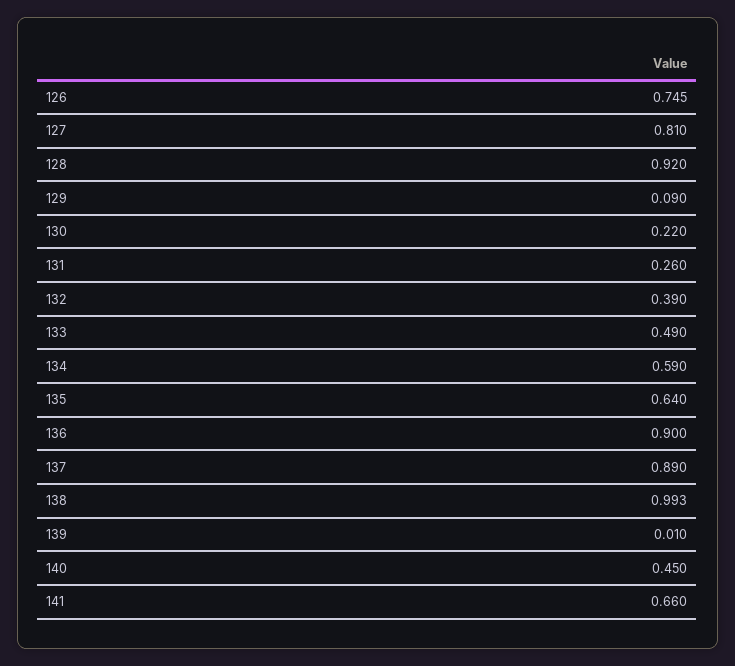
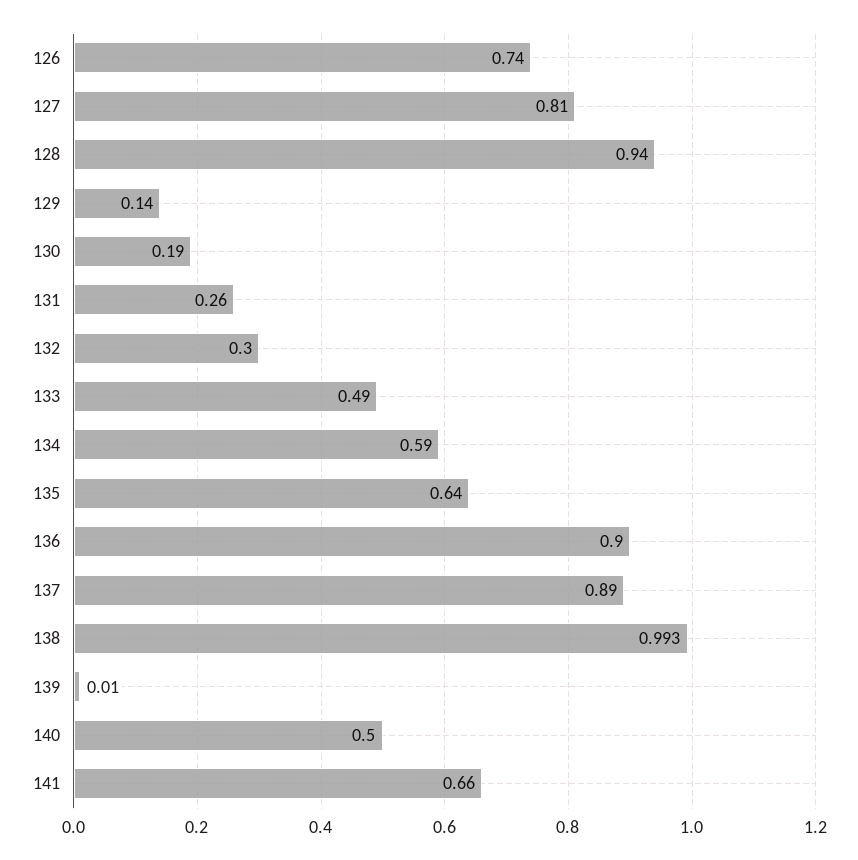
126: 0.745 -> 0.74
128: 0.92 -> 0.94
129: 0.09 -> 0.14
130: 0.22 -> 0.19
132: 0.39 -> 0.3
140: 0.45 -> 0.5

